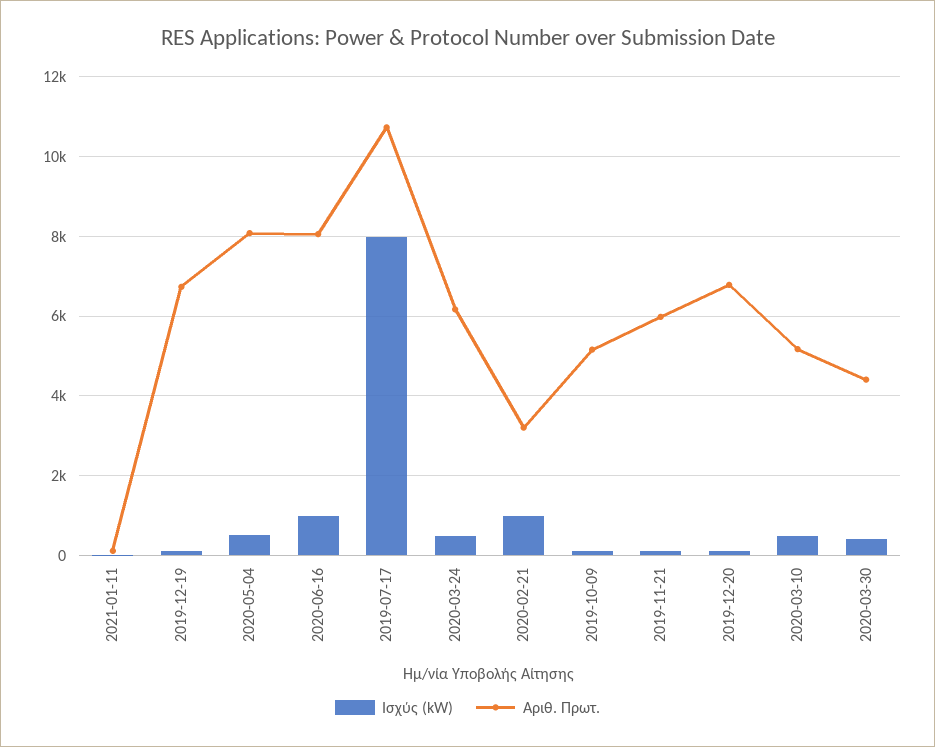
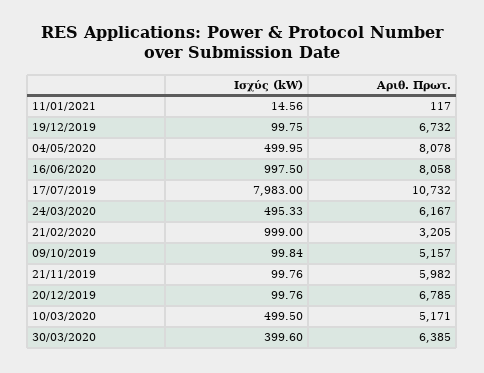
Αριθ. Πρωτ., 2020-03-30: 4400 -> 6385

